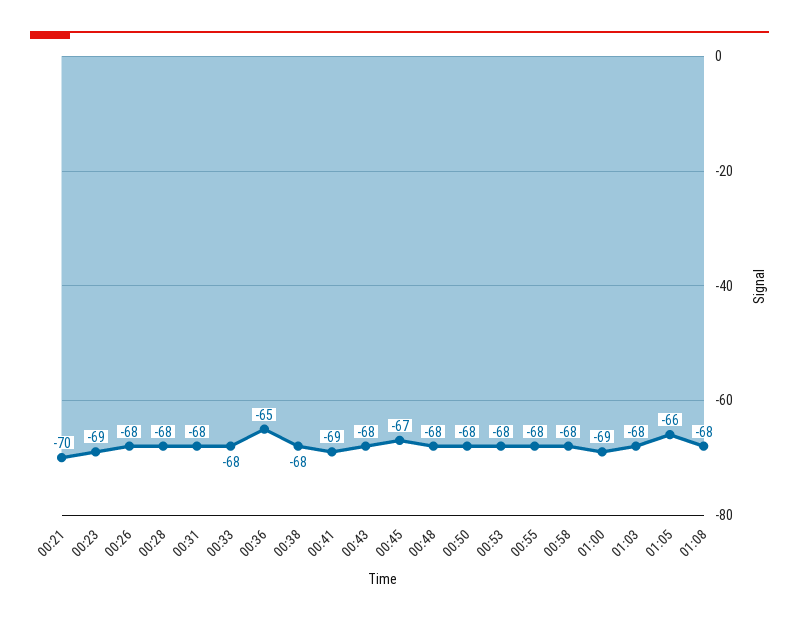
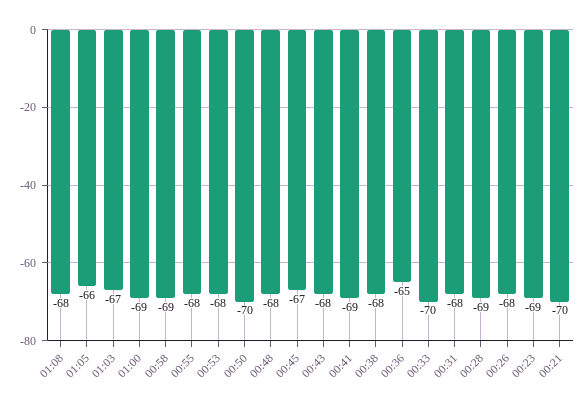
00:28: -68 -> -69
00:33: -68 -> -70
00:50: -68 -> -70
00:58: -68 -> -69
01:03: -68 -> -67

